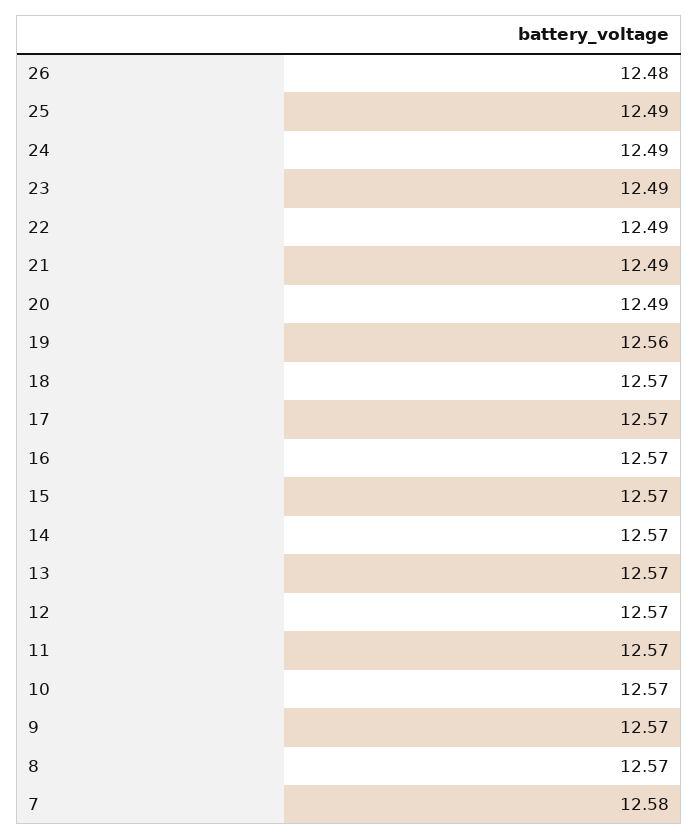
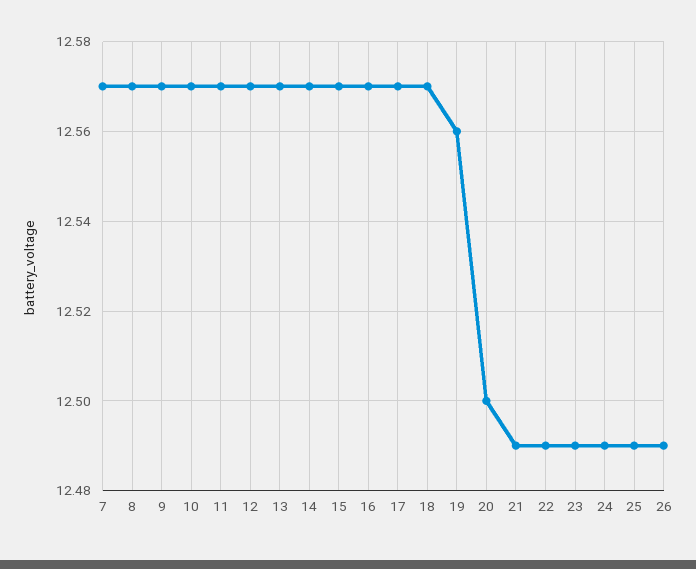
26: 12.48 -> 12.49
20: 12.49 -> 12.5
7: 12.58 -> 12.57

